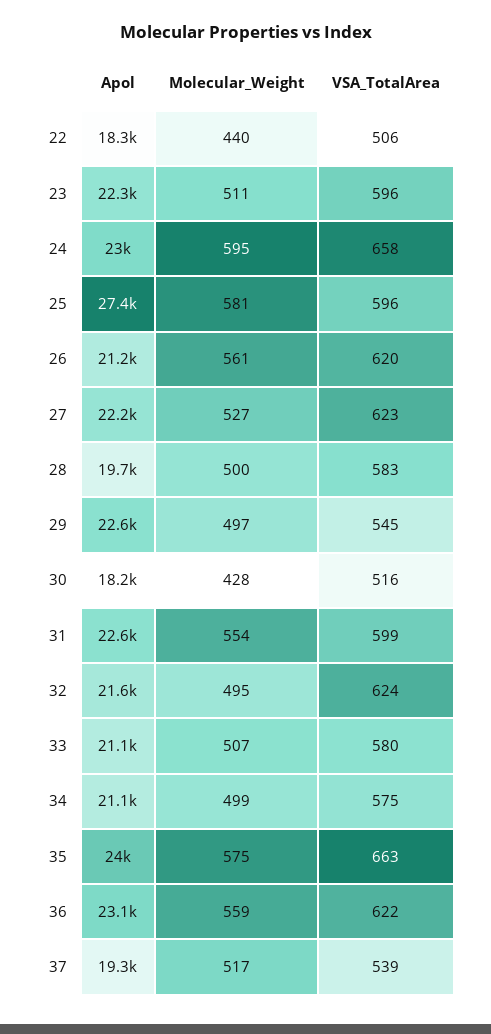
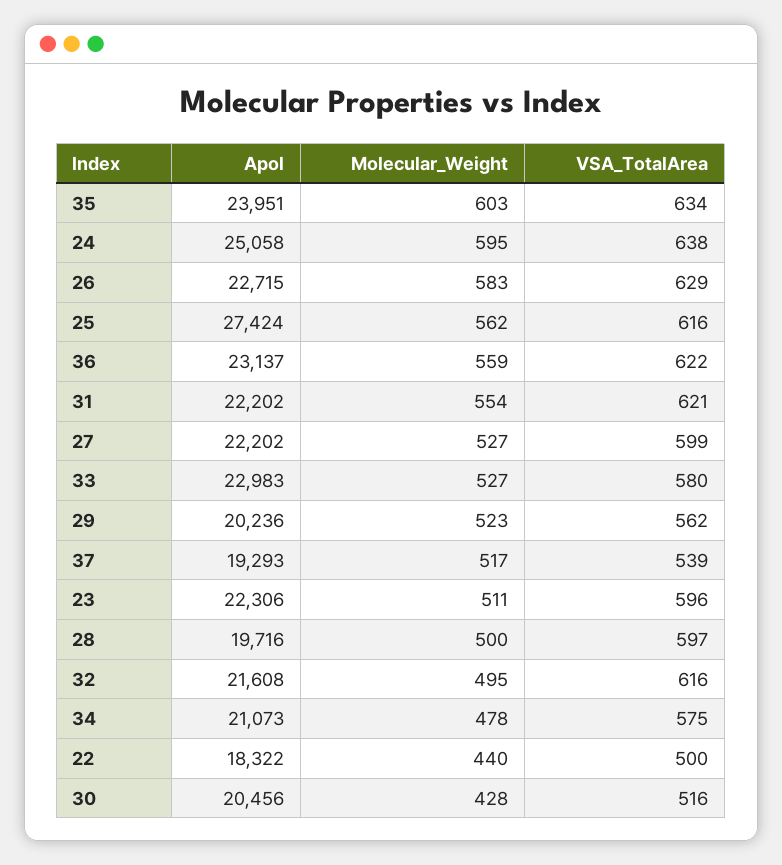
VSA_TotalArea, 22: 506 -> 500
Apol, 24: 23000 -> 25058
VSA_TotalArea, 24: 658 -> 638
Molecular_Weight, 25: 581 -> 562
VSA_TotalArea, 25: 596 -> 616
Apol, 26: 21200 -> 22715
Molecular_Weight, 26: 561 -> 583
VSA_TotalArea, 26: 620 -> 629
VSA_TotalArea, 27: 623 -> 599
VSA_TotalArea, 28: 583 -> 597
Apol, 29: 22600 -> 20236
Molecular_Weight, 29: 497 -> 523
VSA_TotalArea, 29: 545 -> 562
Apol, 30: 18200 -> 20456
Apol, 31: 22600 -> 22202
VSA_TotalArea, 31: 599 -> 621
VSA_TotalArea, 32: 624 -> 616
Apol, 33: 21100 -> 22983
Molecular_Weight, 33: 507 -> 527
Molecular_Weight, 34: 499 -> 478
Molecular_Weight, 35: 575 -> 603
VSA_TotalArea, 35: 663 -> 634

